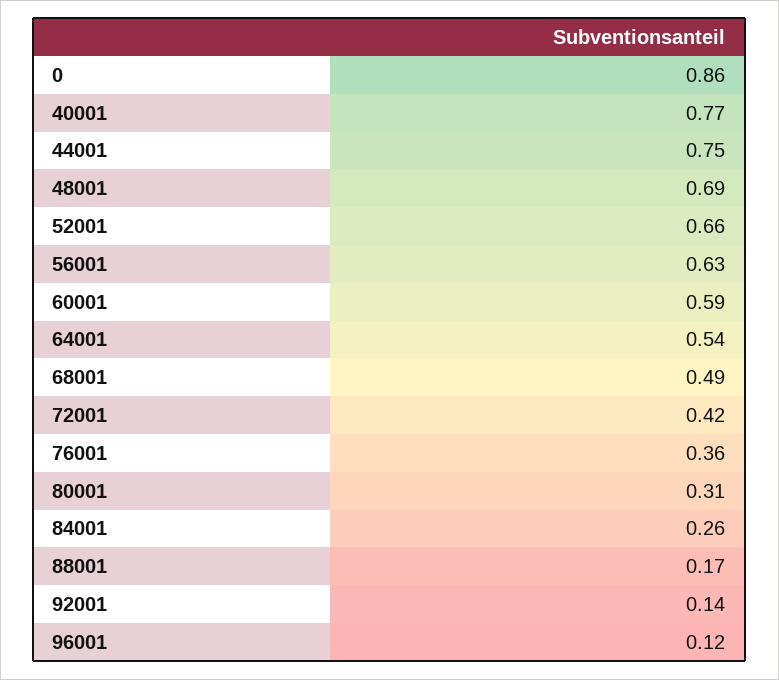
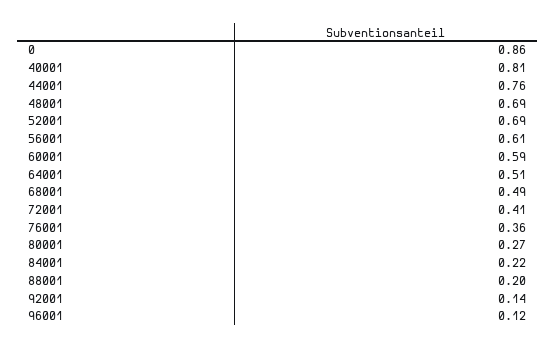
40001: 0.77 -> 0.81
44001: 0.75 -> 0.76
52001: 0.66 -> 0.69
56001: 0.63 -> 0.61
64001: 0.54 -> 0.51
72001: 0.42 -> 0.41
80001: 0.31 -> 0.27
84001: 0.26 -> 0.22
88001: 0.17 -> 0.2

